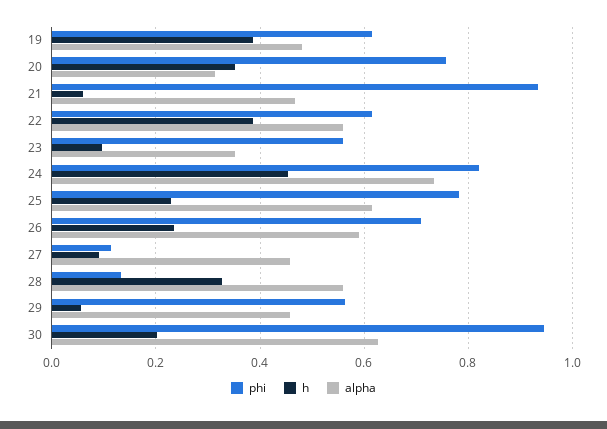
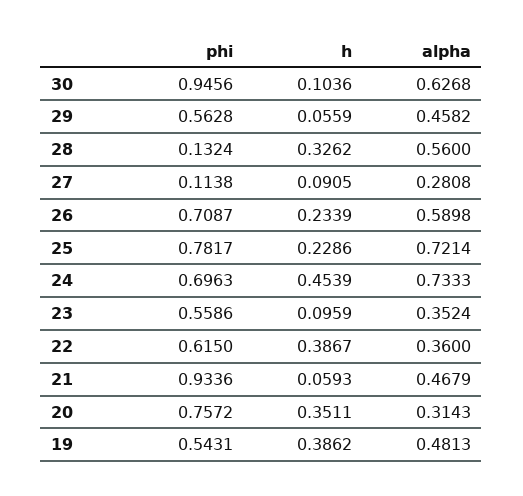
phi, 19: 0.62 -> 0.5431
alpha, 22: 0.56 -> 0.36
phi, 24: 0.82 -> 0.6963
alpha, 25: 0.62 -> 0.7214
alpha, 27: 0.46 -> 0.2808
h, 30: 0.2 -> 0.1036

